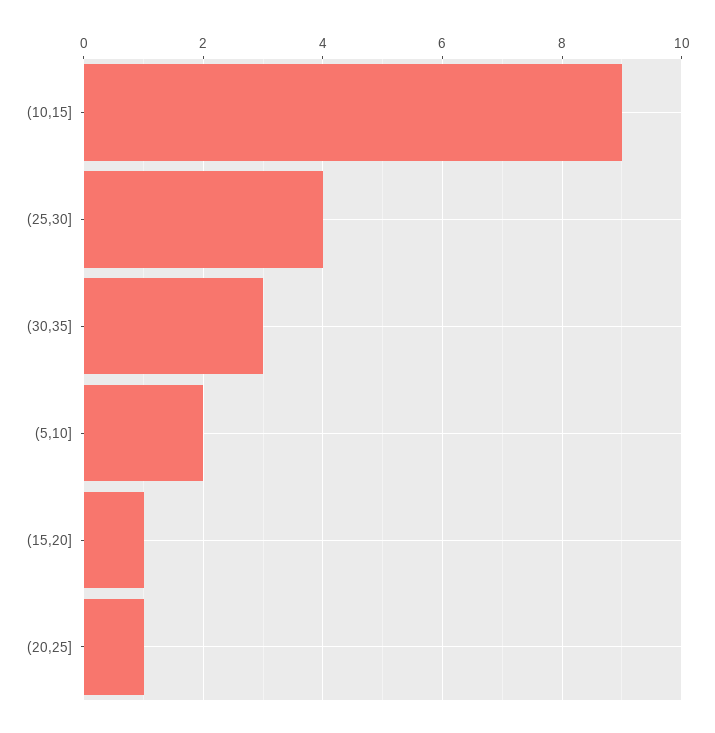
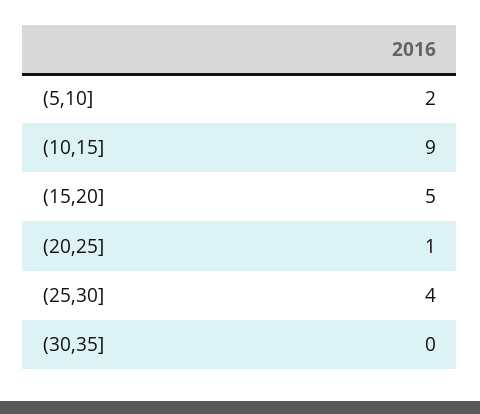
(30,35]: 3 -> 0
(15,20]: 1 -> 5

